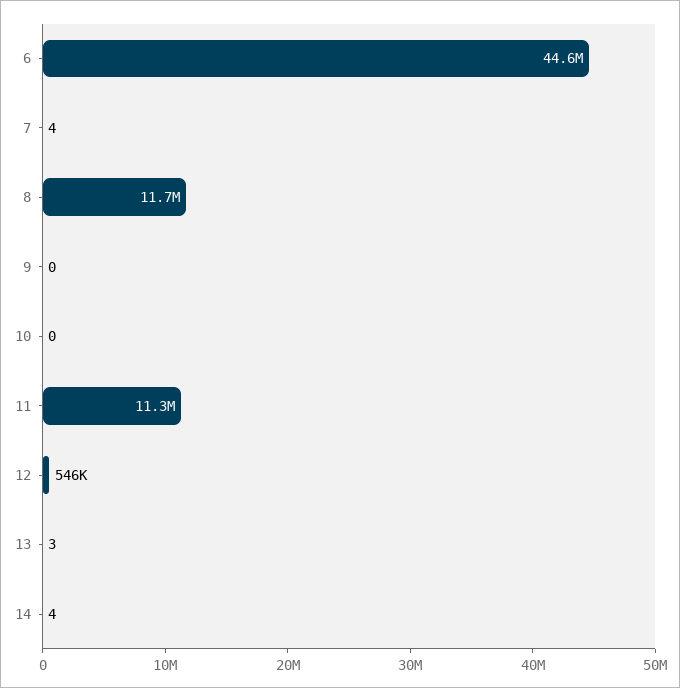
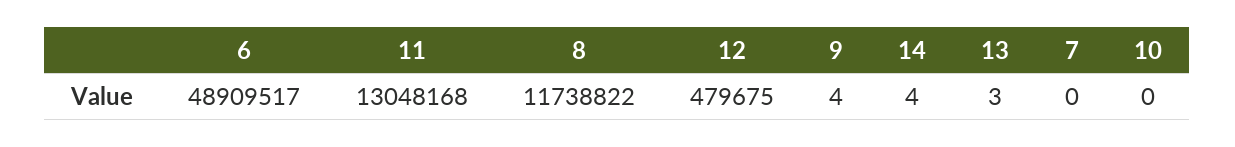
6: 44600000 -> 48909517
7: 4 -> 0
9: 0 -> 4
11: 11300000 -> 13048168
12: 546000 -> 479675

